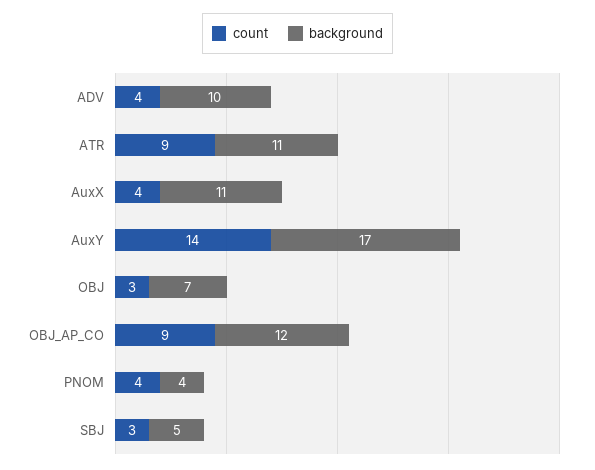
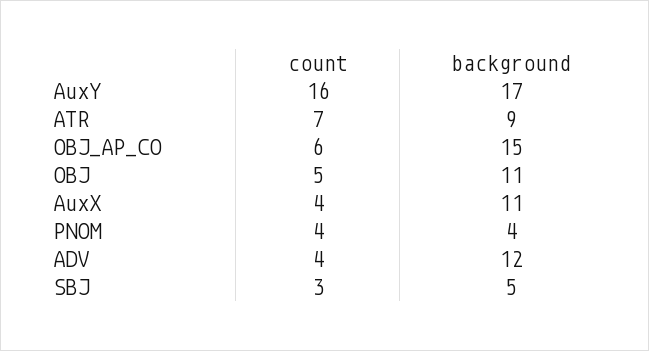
background, ADV: 10 -> 12
count, ATR: 9 -> 7
background, ATR: 11 -> 9
count, AuxY: 14 -> 16
count, OBJ: 3 -> 5
background, OBJ: 7 -> 11
count, OBJ_AP_CO: 9 -> 6
background, OBJ_AP_CO: 12 -> 15

